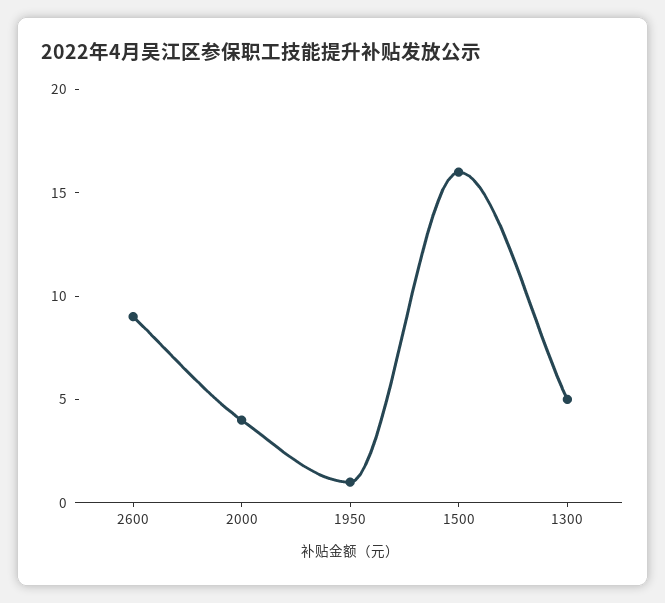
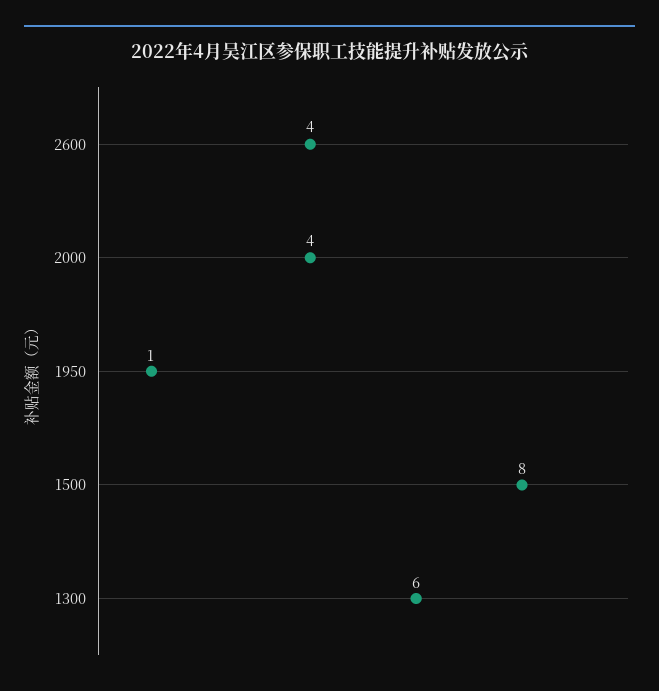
2600: 9 -> 4
1500: 16 -> 8
1300: 5 -> 6

